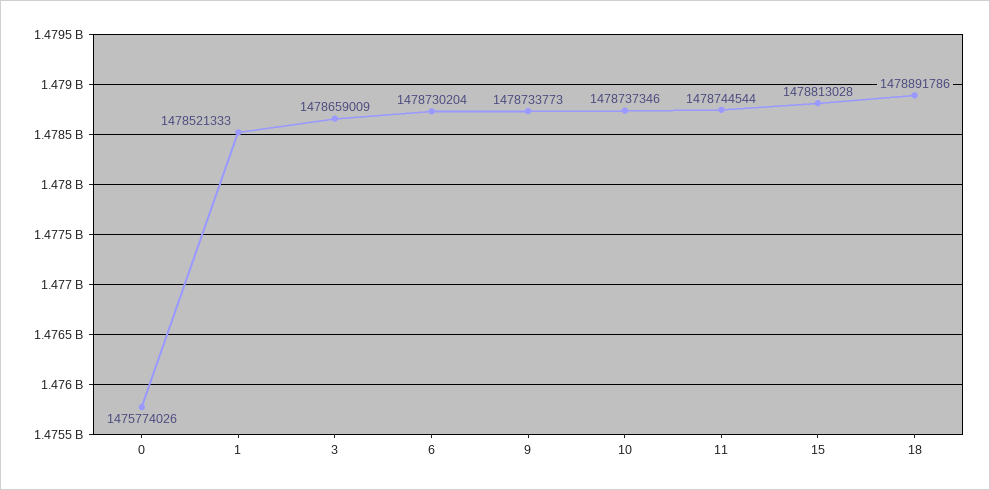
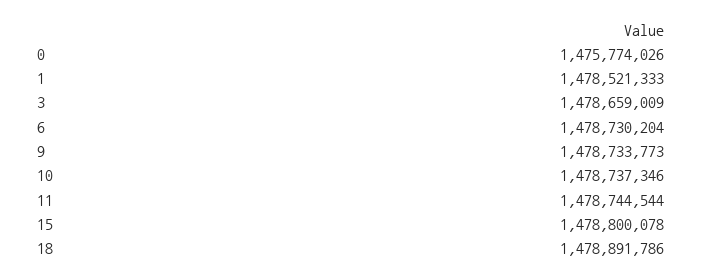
15: 1478813028 -> 1478800078

